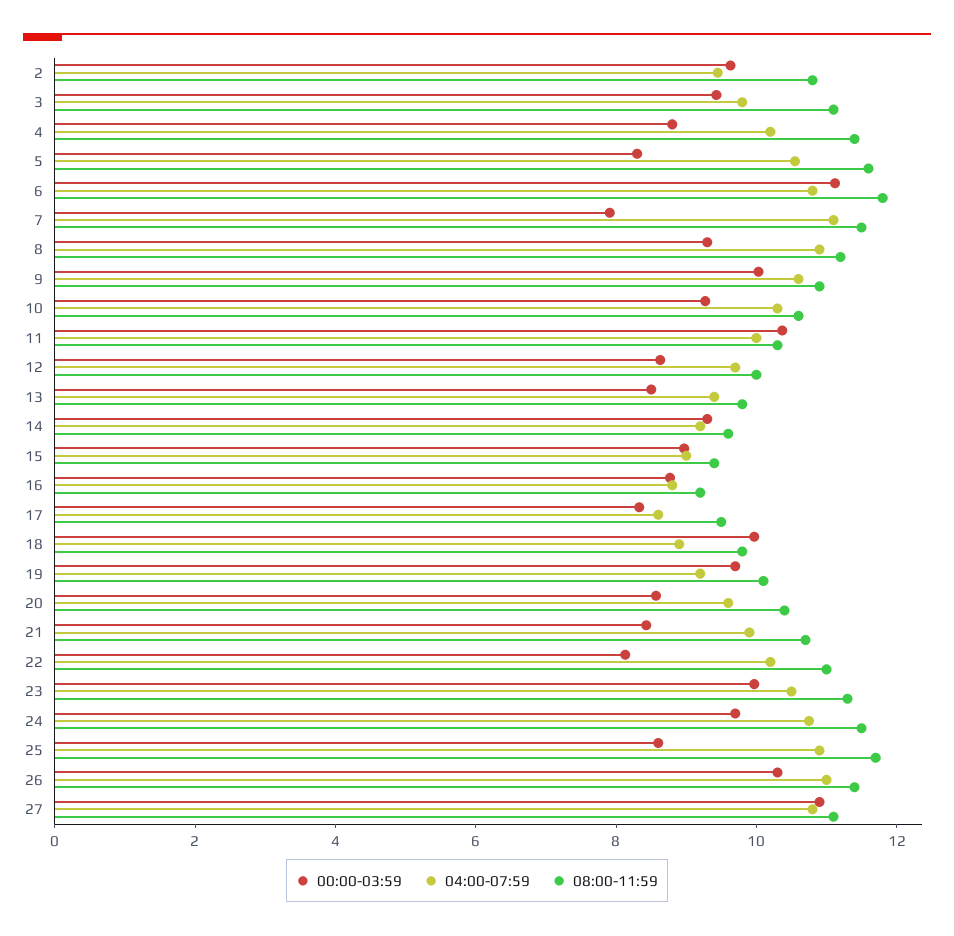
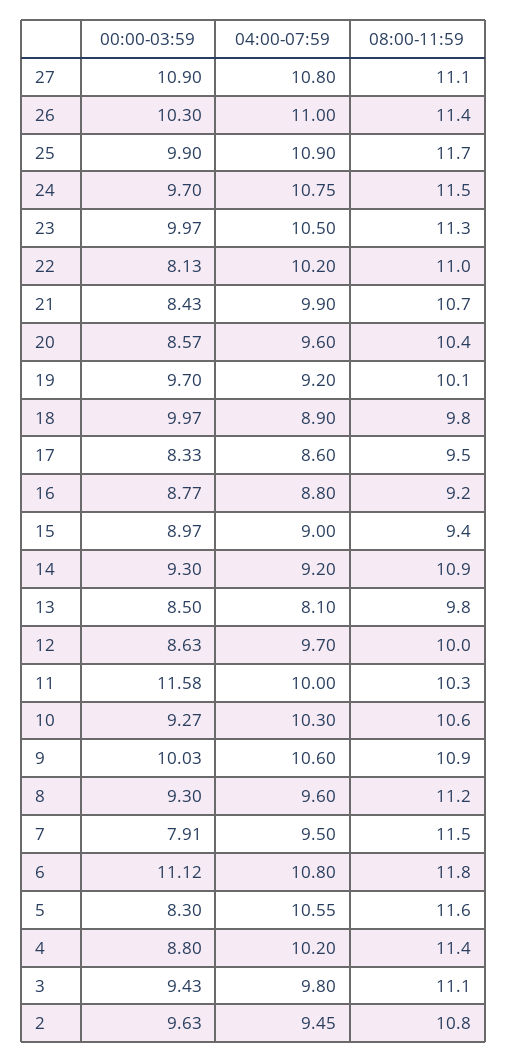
04:00-07:59, 7: 11 -> 9.5
04:00-07:59, 8: 11 -> 9.6
00:00-03:59, 11: 10.5 -> 11.58
04:00-07:59, 13: 9.5 -> 8.1
08:00-11:59, 14: 9.5 -> 10.9
00:00-03:59, 25: 8.5 -> 9.9

